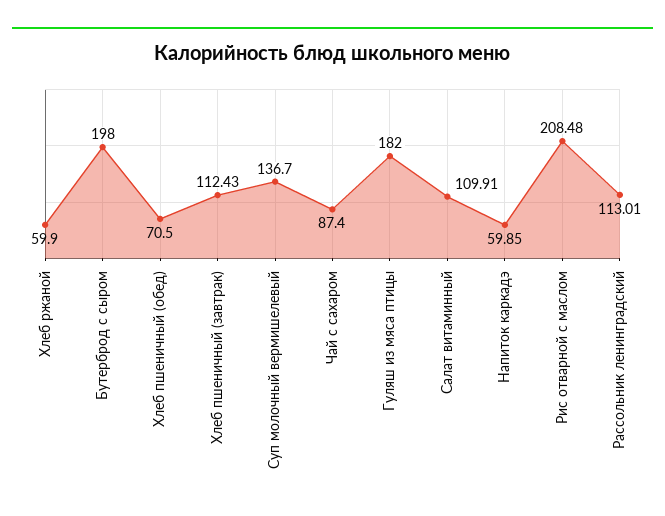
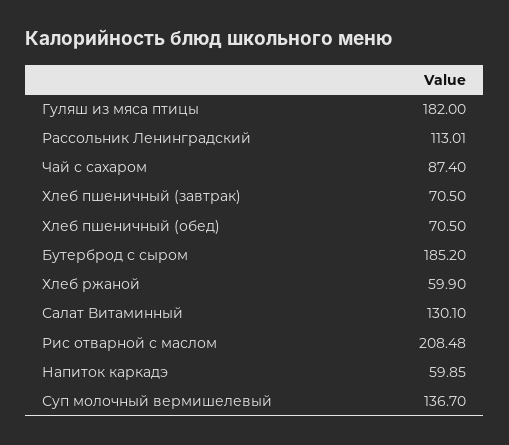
Бутерброд с сыром: 198 -> 185.2
Хлеб пшеничный (завтрак): 112.43 -> 70.5
Салат витаминный: 109.91 -> 130.1

